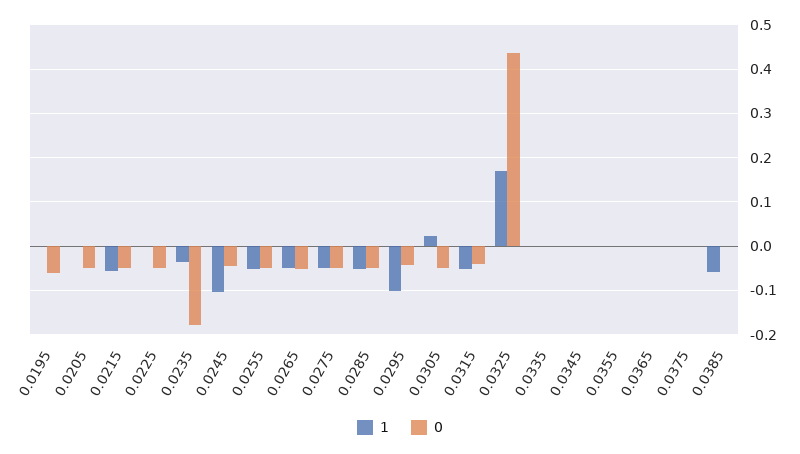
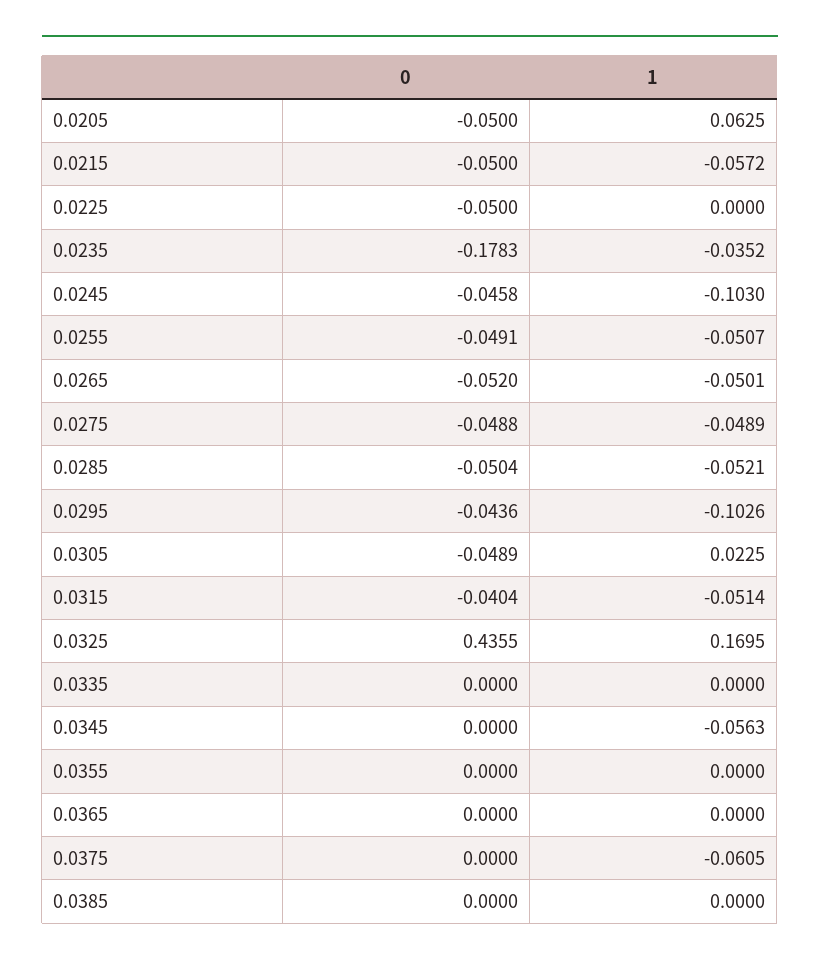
1, 0.0195: 0 -> none
0, 0.0195: -0.06 -> none
1, 0.0205: 0 -> 0.0625
1, 0.0345: 0 -> -0.0563
1, 0.0375: 0 -> -0.0605
1, 0.0385: -0.06 -> 0

